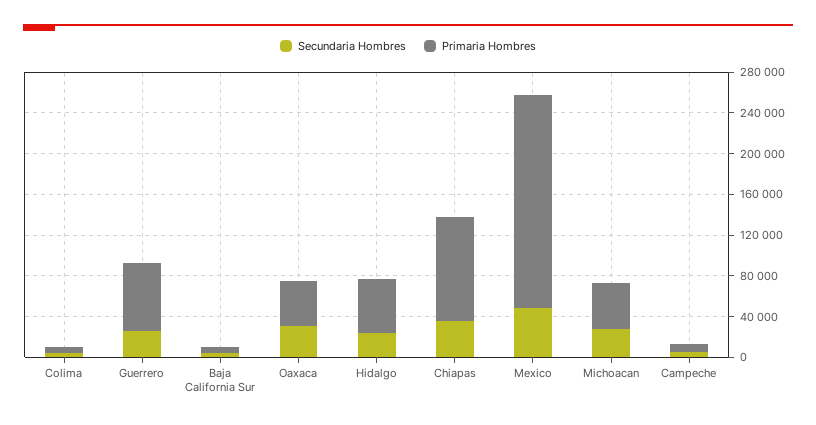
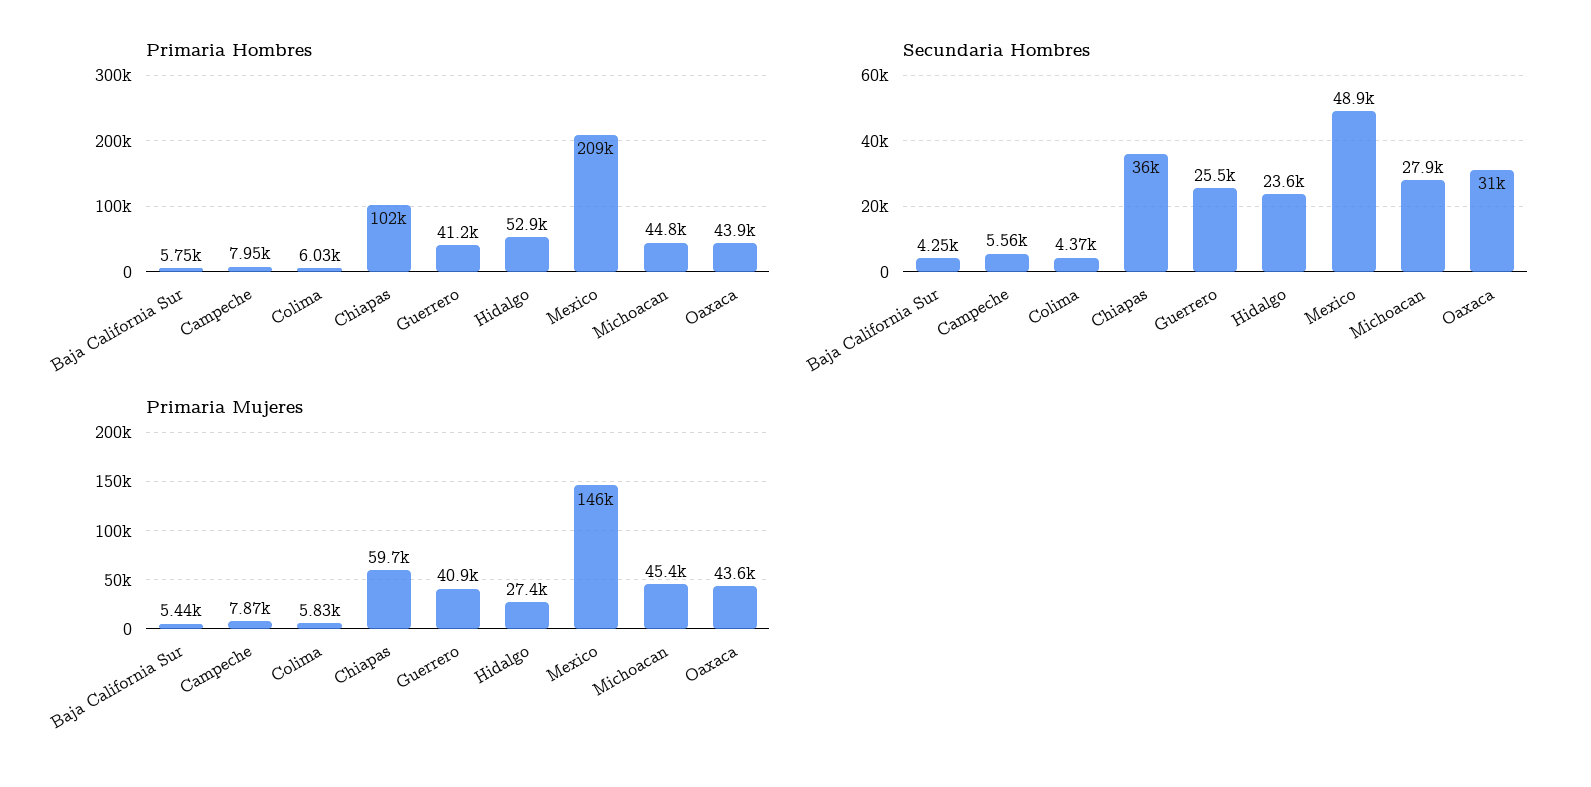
Primaria Hombres, Guerrero: 70000 -> 41200
Primaria Mujeres, Baja California Sur: none -> 5440
Primaria Mujeres, Campeche: none -> 7870
Primaria Mujeres, Colima: none -> 5830
Primaria Mujeres, Chiapas: none -> 59700
Primaria Mujeres, Guerrero: none -> 40900
Primaria Mujeres, Hidalgo: none -> 27400
Primaria Mujeres, Mexico: none -> 146000
Primaria Mujeres, Michoacan: none -> 45400
Primaria Mujeres, Oaxaca: none -> 43600

